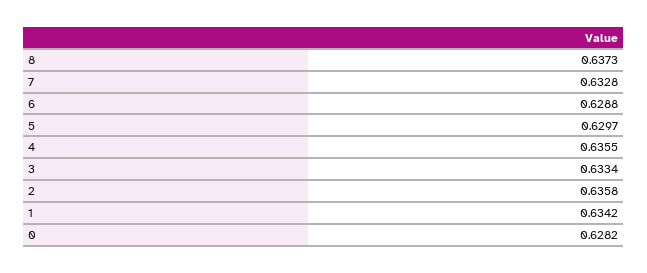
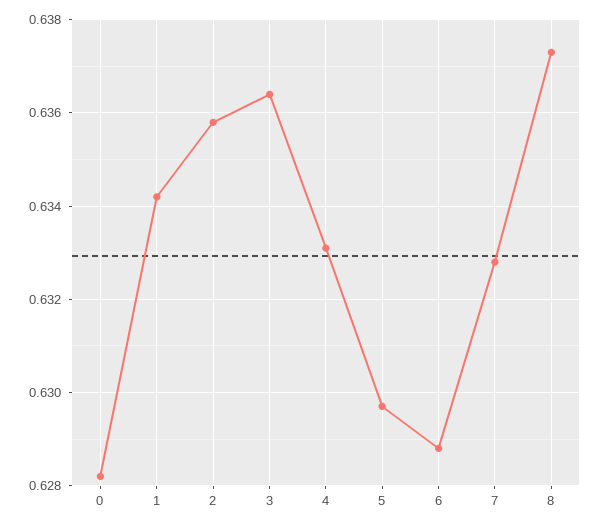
4: 0.6355 -> 0.633
3: 0.6334 -> 0.6365

